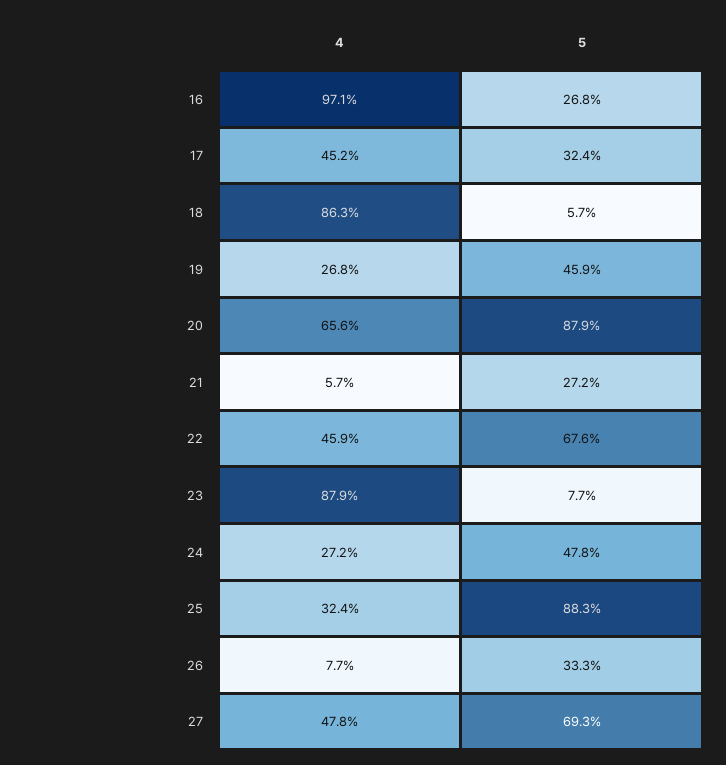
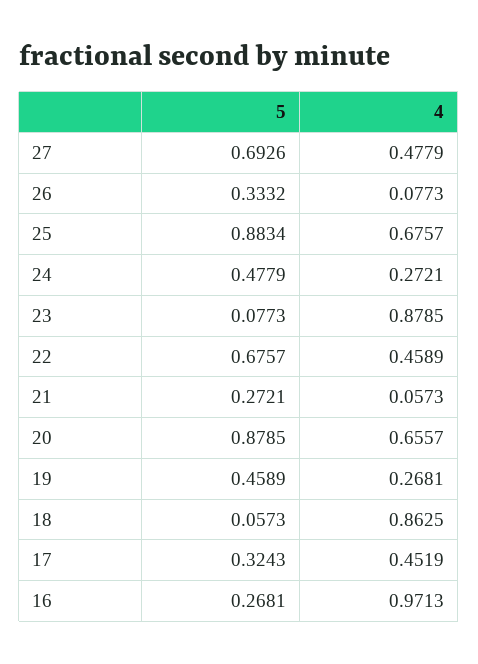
4, 25: 0.324 -> 0.6757

